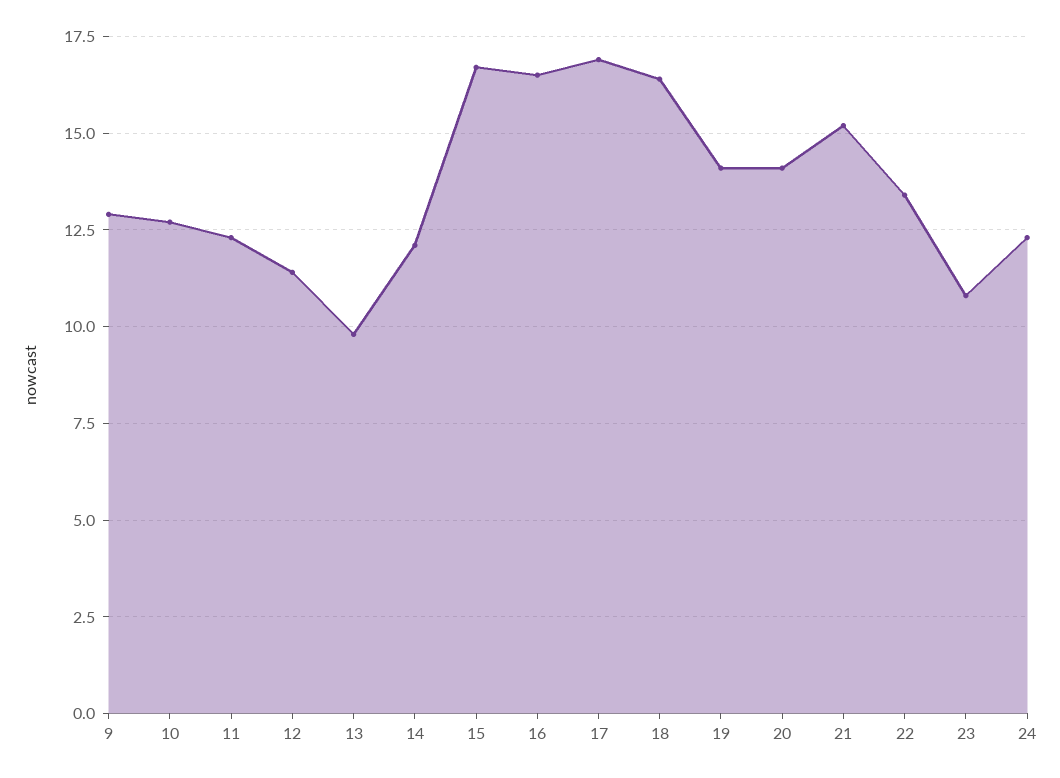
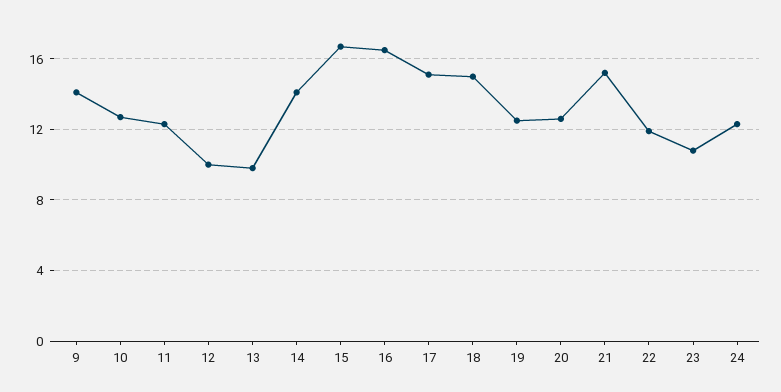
9: 13 -> 14
12: 11.5 -> 10
14: 12 -> 14
17: 17 -> 15
18: 16.5 -> 15
19: 14 -> 12.5
20: 14 -> 12.5
22: 13.5 -> 12

